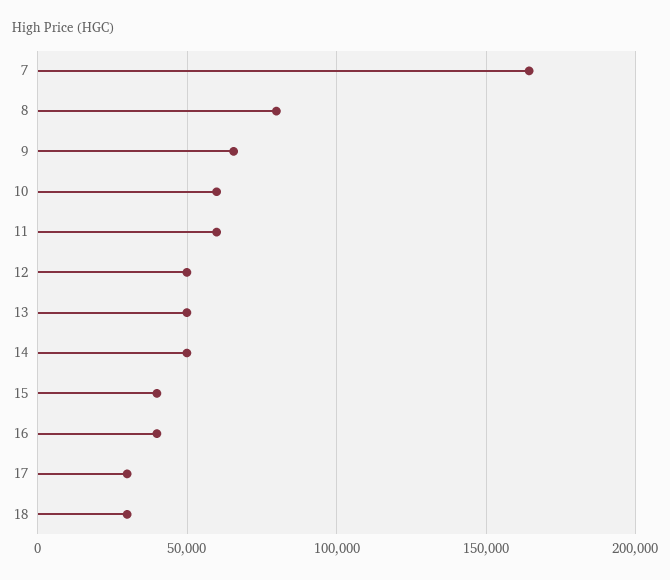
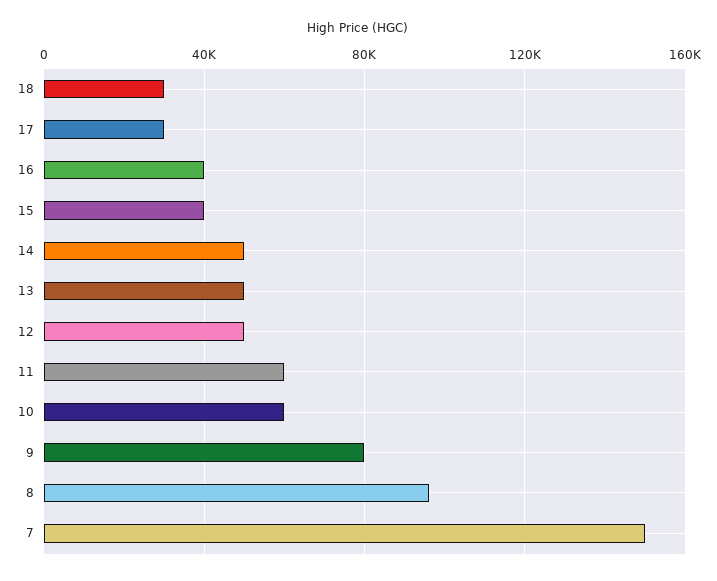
7: 165000 -> 150000
8: 80000 -> 95000
9: 65000 -> 80000

